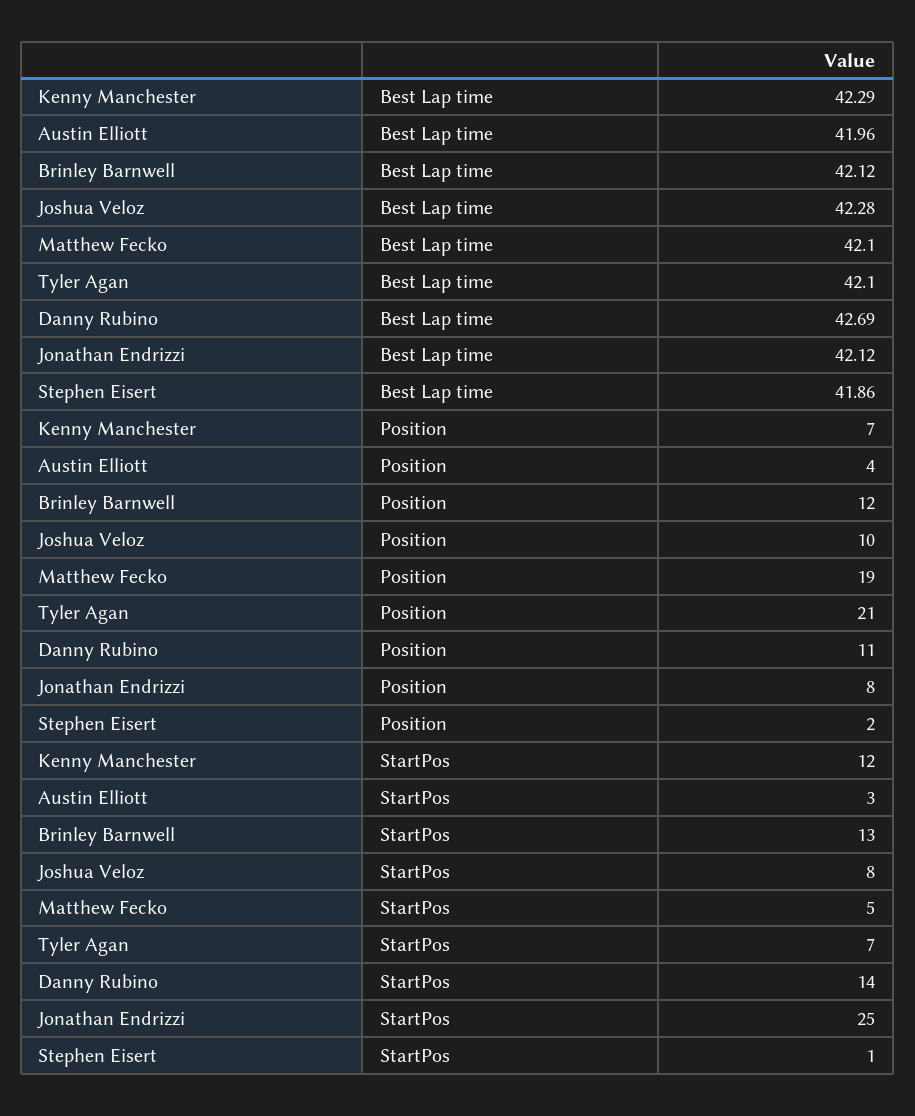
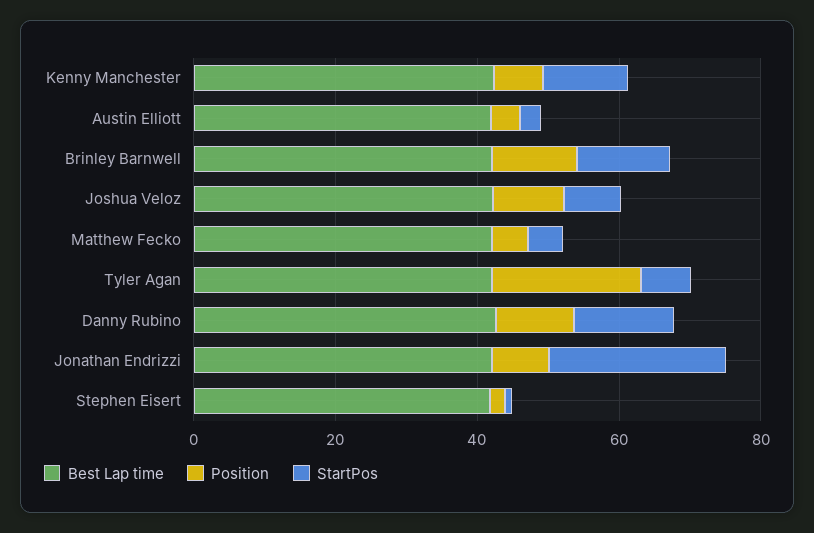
Position, Matthew Fecko: 19 -> 5

